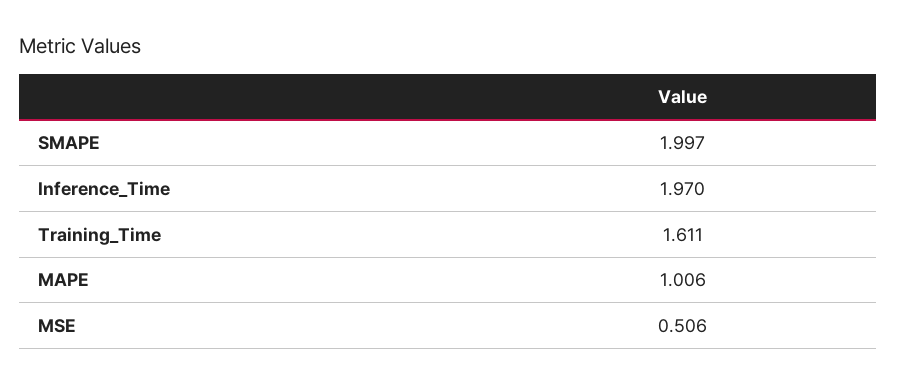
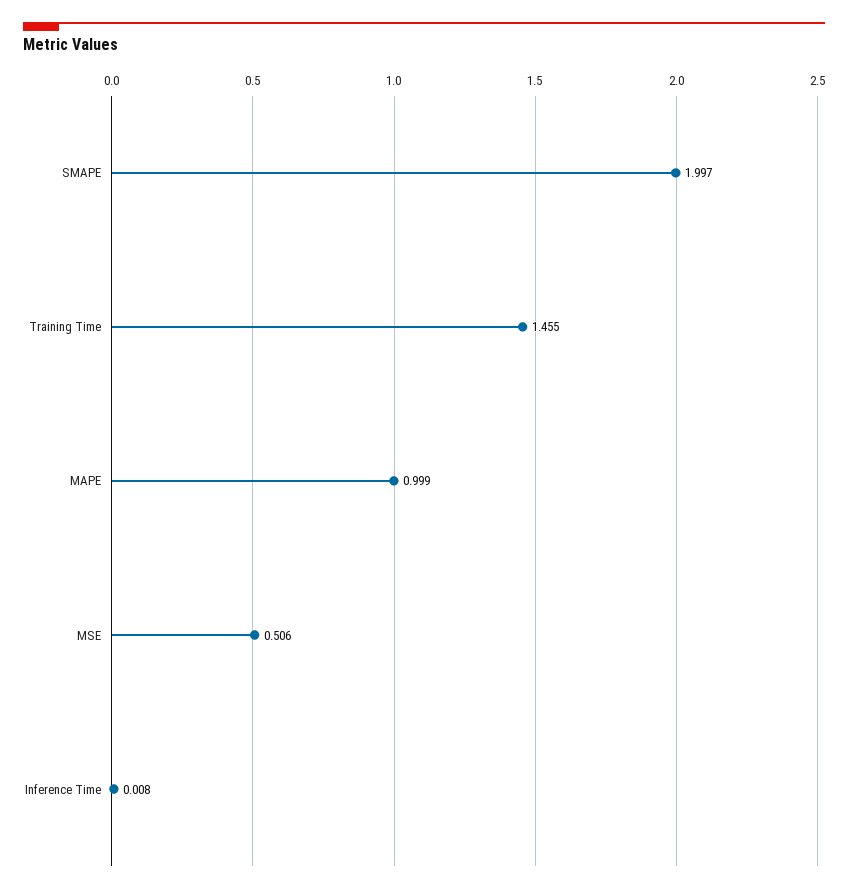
Inference_Time: 1.97 -> 0.008
Training_Time: 1.611 -> 1.455
MAPE: 1.006 -> 0.999

